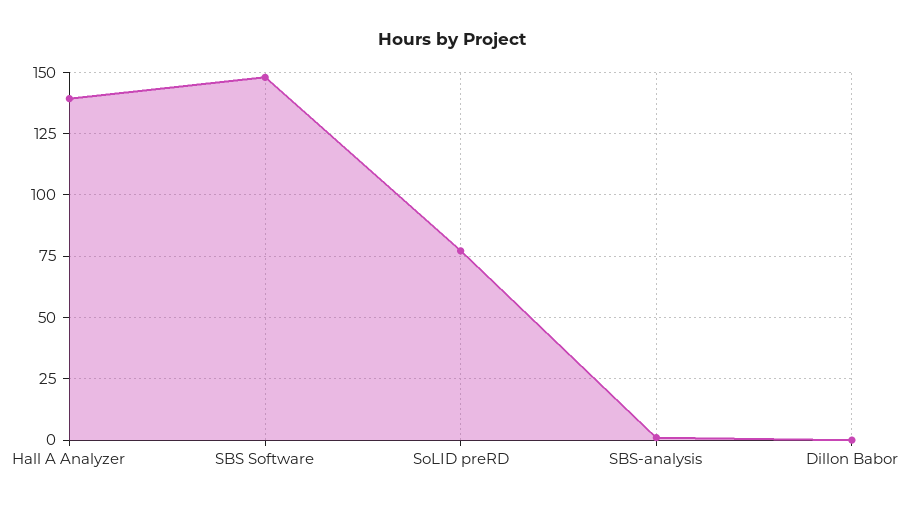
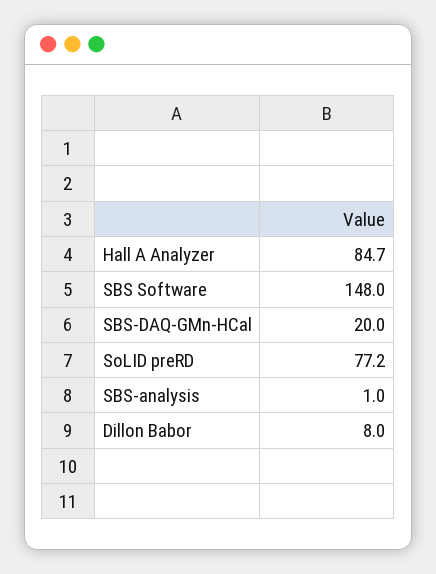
Hall A Analyzer: 140 -> 84.7
Dillon Babor: 0 -> 8
SBS-DAQ-GMn-HCal: none -> 20

